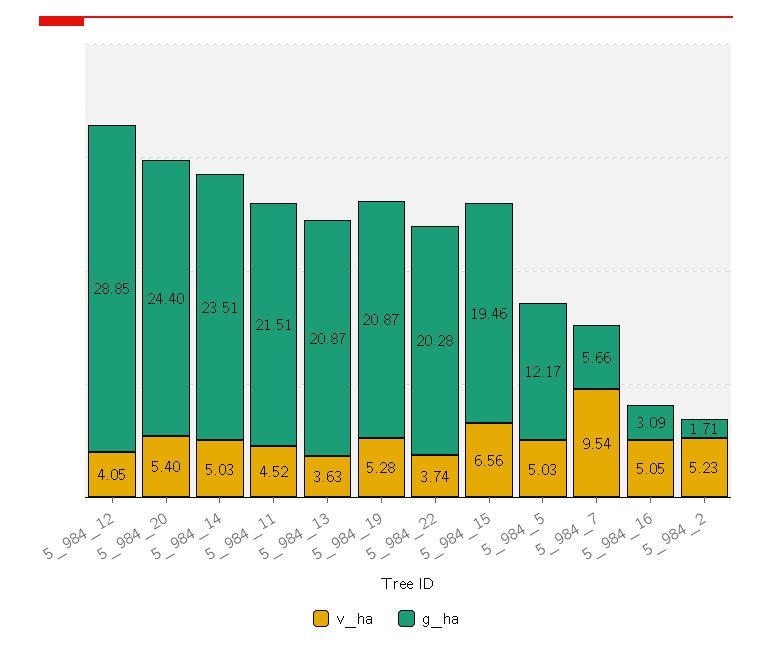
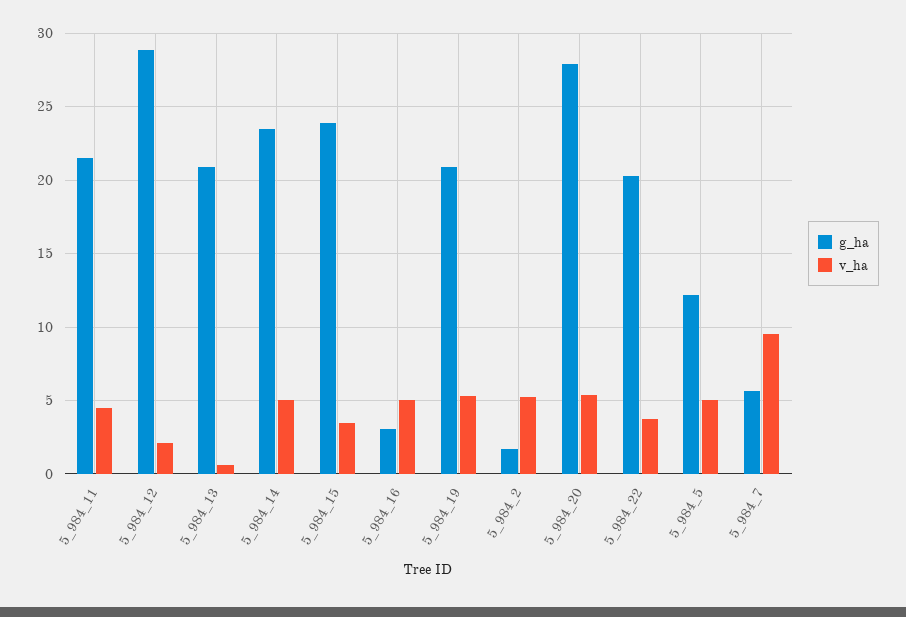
v_ha, 5_984_12: 4.05 -> 2
g_ha, 5_984_20: 24.4 -> 28
v_ha, 5_984_13: 3.63 -> 0.5
v_ha, 5_984_15: 6.56 -> 3.5
g_ha, 5_984_15: 19.46 -> 24

